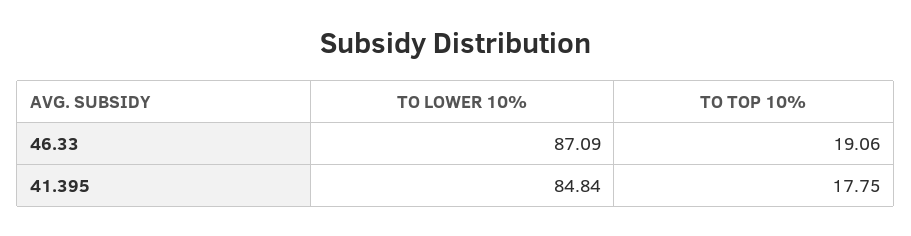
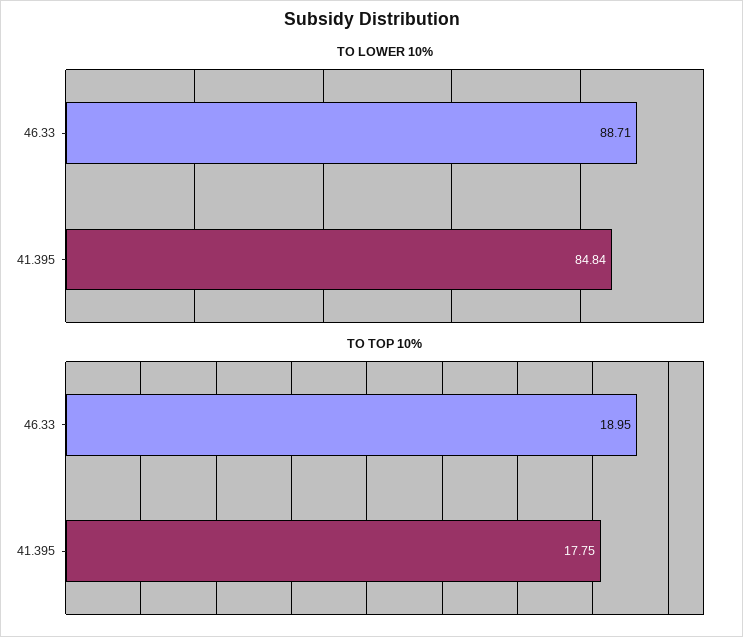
TO LOWER 10%, 46.33: 87.09 -> 88.71
TO TOP 10%, 46.33: 19.06 -> 18.95

